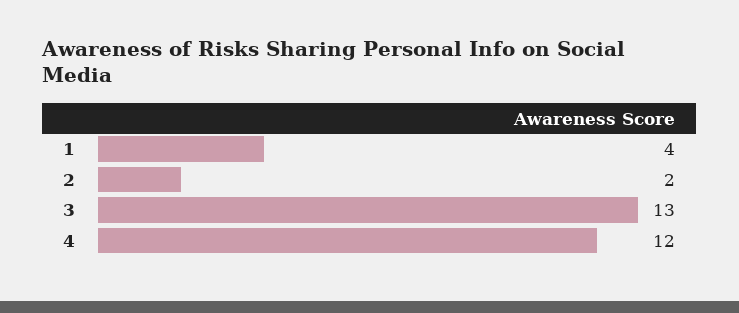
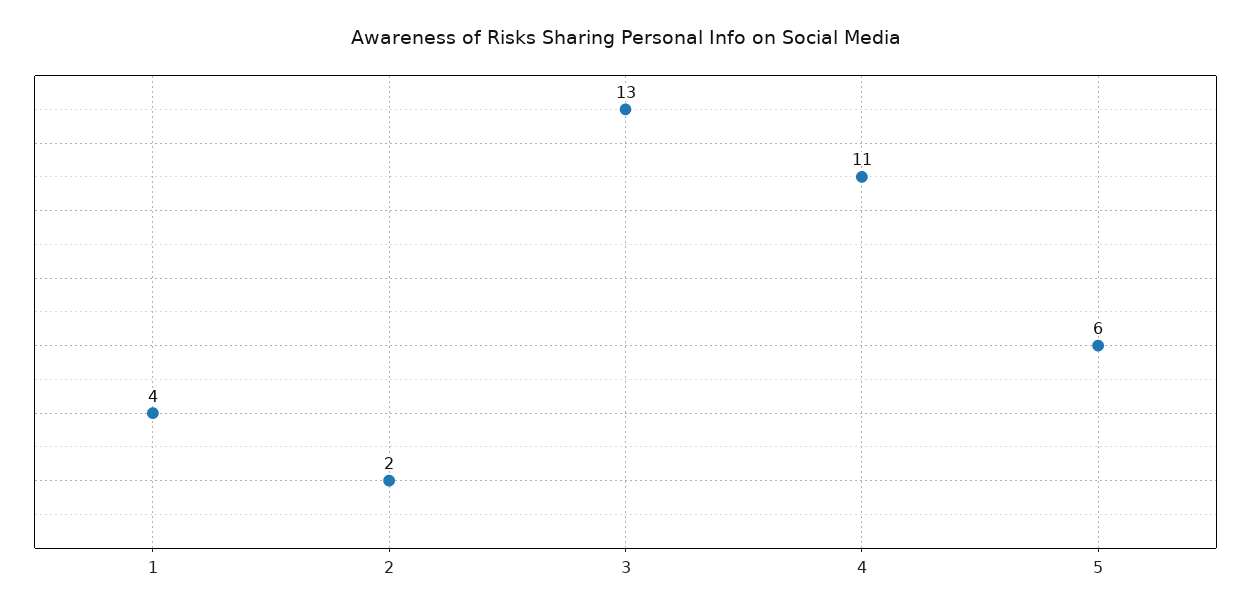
4: 12 -> 11
5: none -> 6

